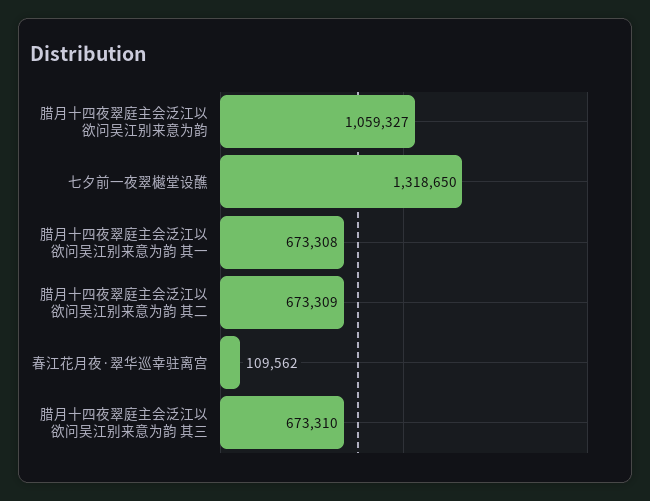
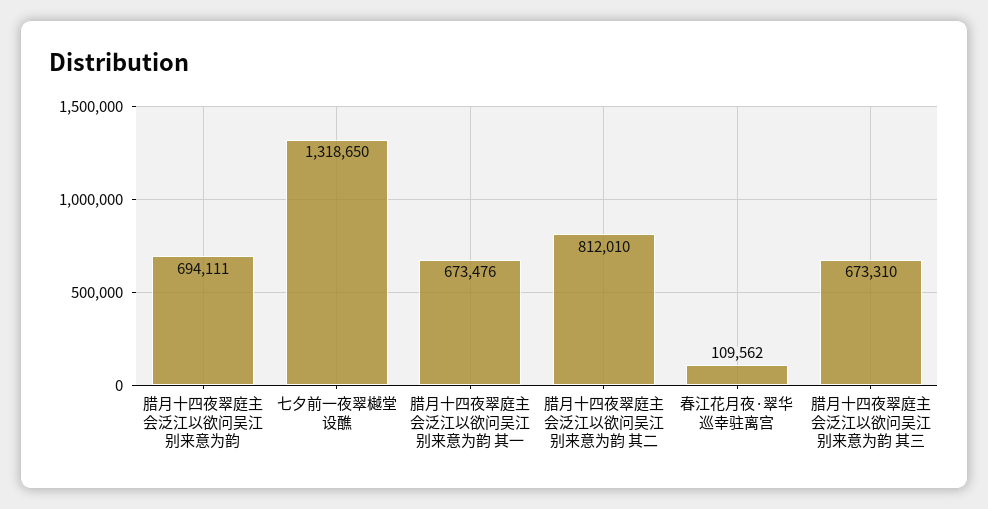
腊月十四夜翠庭主会泛江以欲问吴江别来意为韵: 1059327 -> 694111
腊月十四夜翠庭主会泛江以欲问吴江别来意为韵 其一: 673308 -> 673476
腊月十四夜翠庭主会泛江以欲问吴江别来意为韵 其二: 673309 -> 812010

